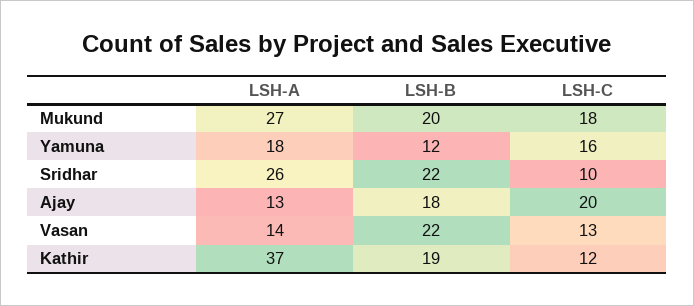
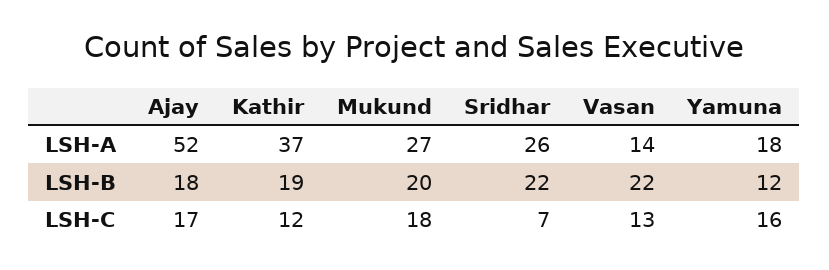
LSH-C, Sridhar: 10 -> 7
LSH-A, Ajay: 13 -> 52
LSH-C, Ajay: 20 -> 17

